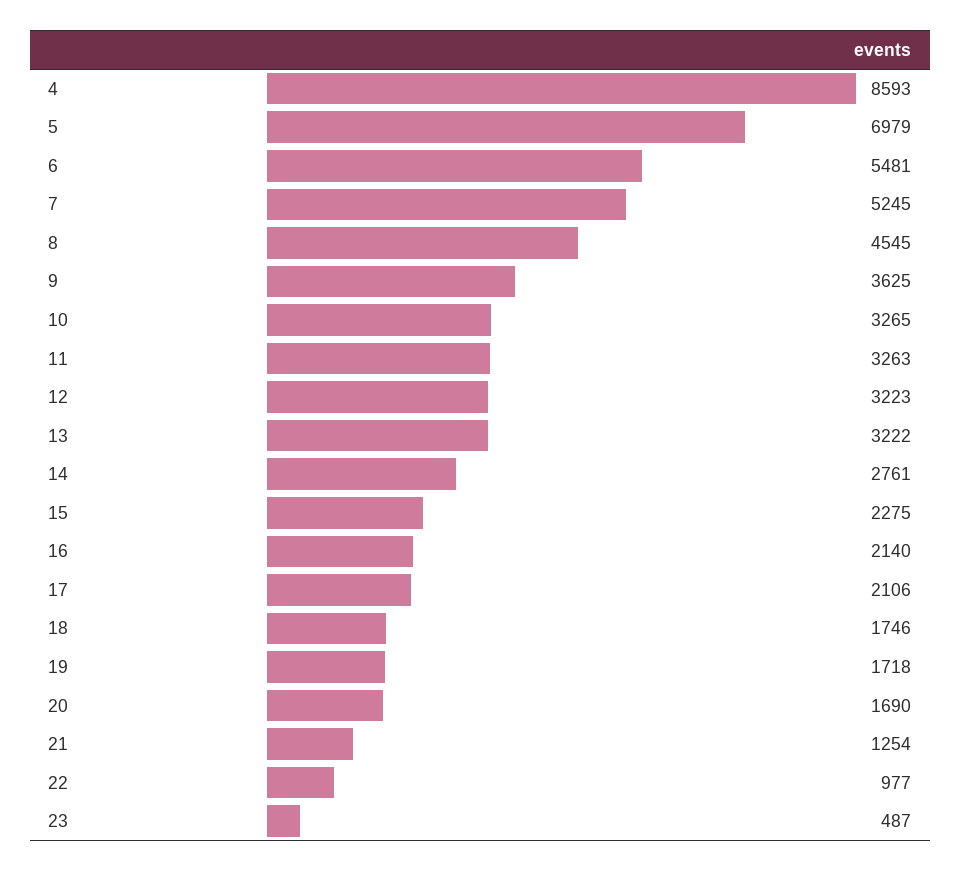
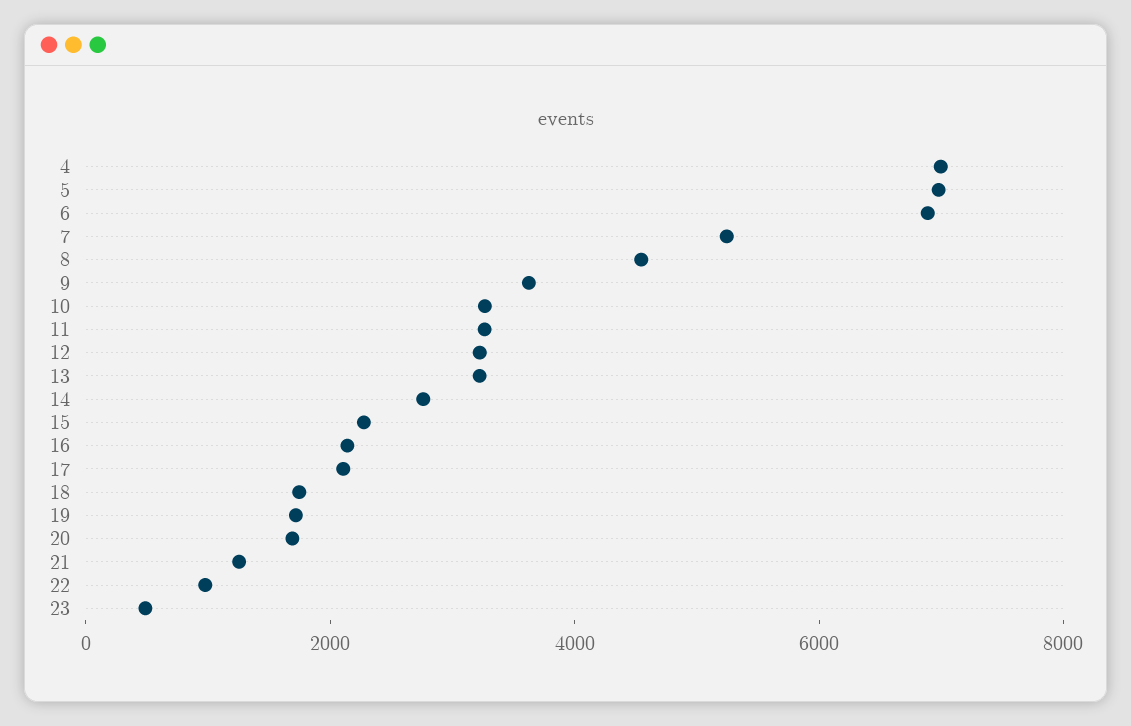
4: 8593 -> 7000
6: 5481 -> 7000

